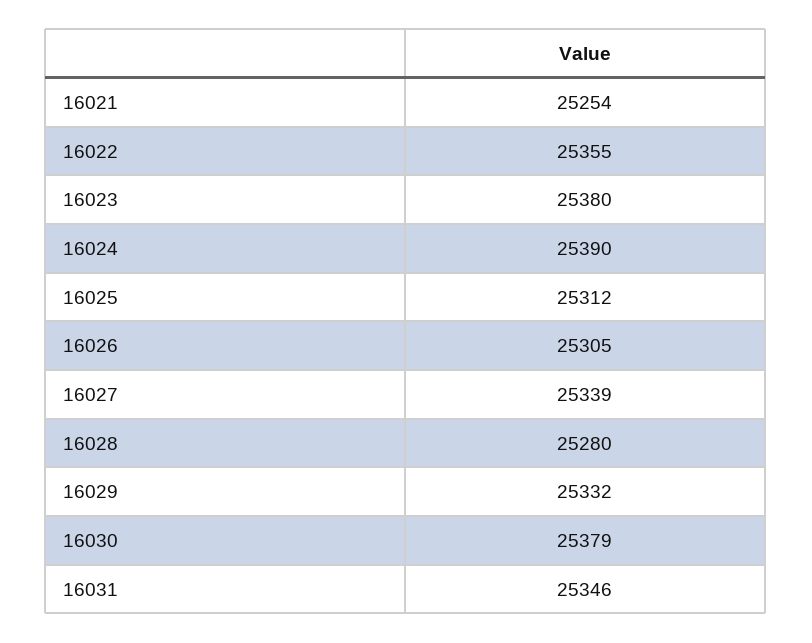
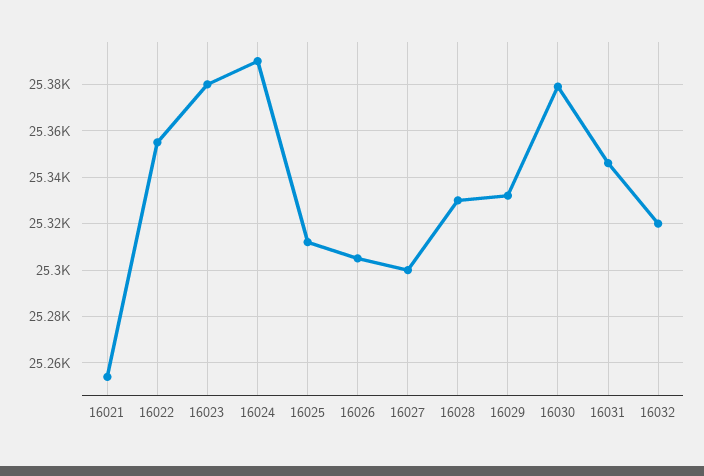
16027: 25339 -> 25300
16028: 25280 -> 25330
16032: none -> 25320

